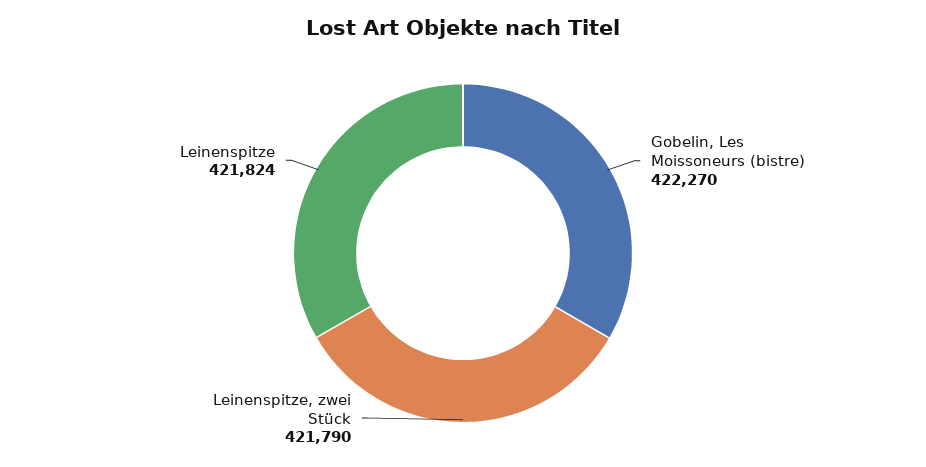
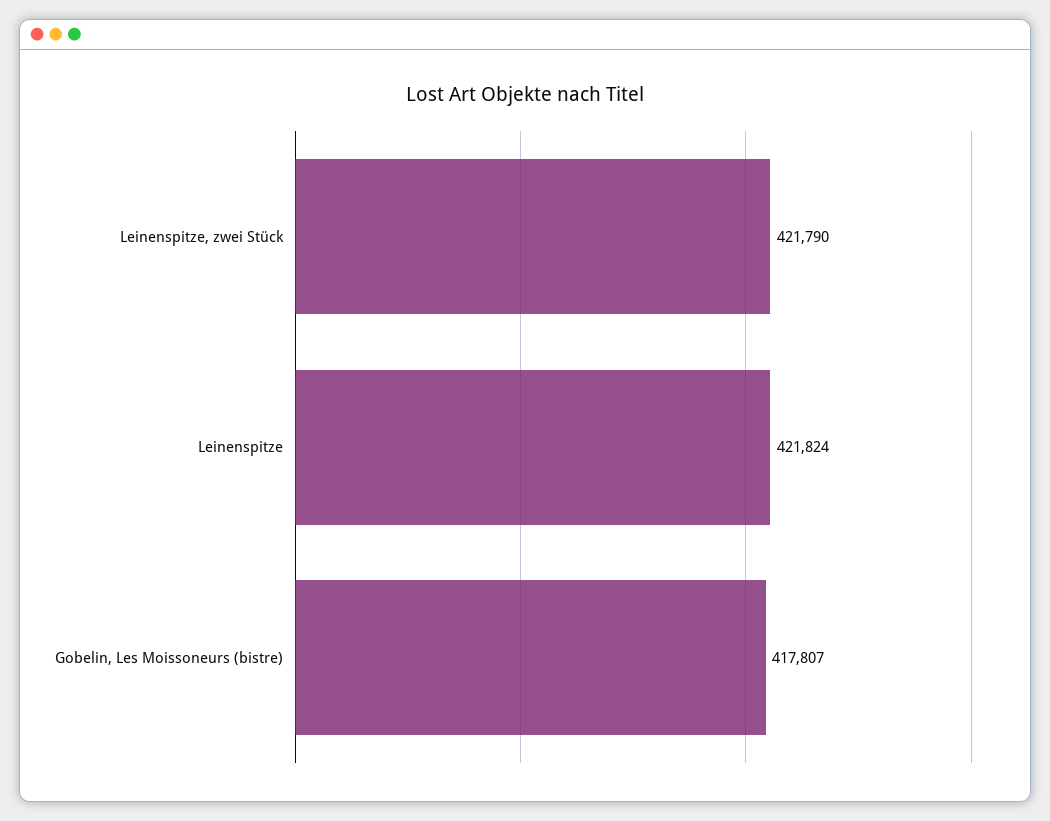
Gobelin, Les Moissoneurs (bistre): 422270 -> 417807

